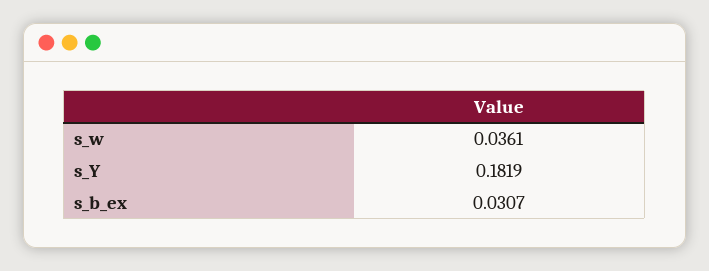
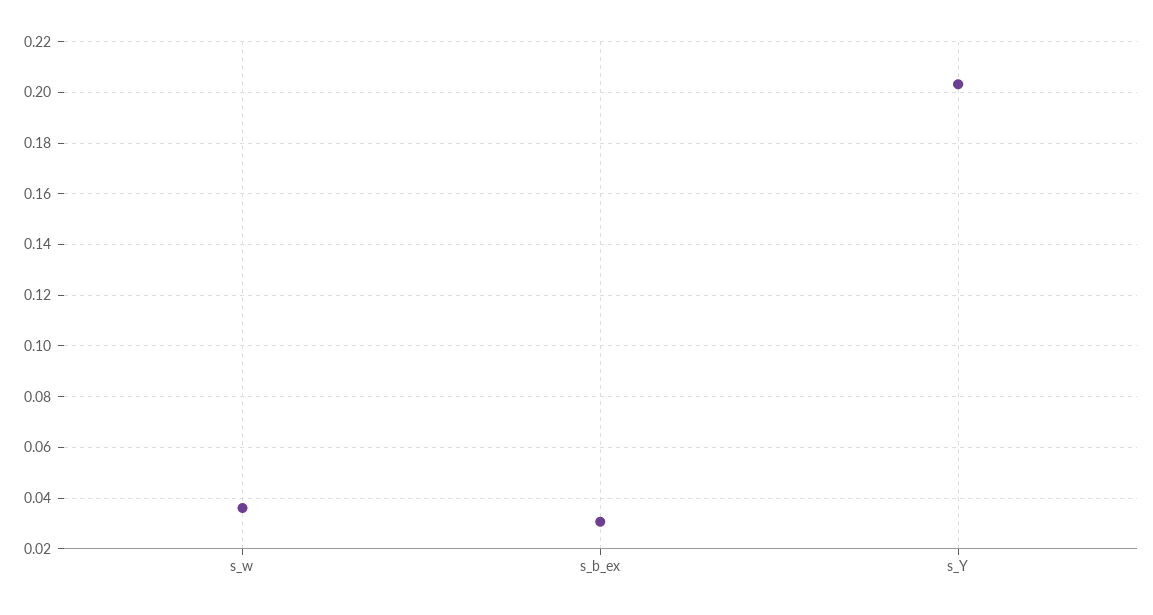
s_Y: 0.1819 -> 0.2025

